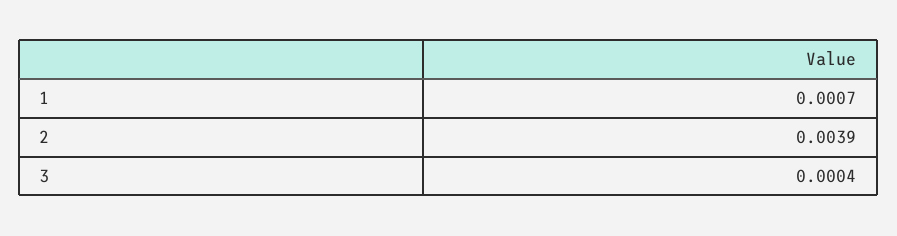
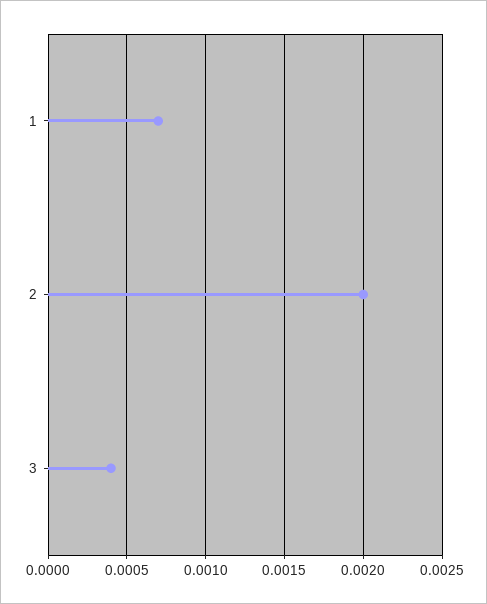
2: 0.0039 -> 0.002

